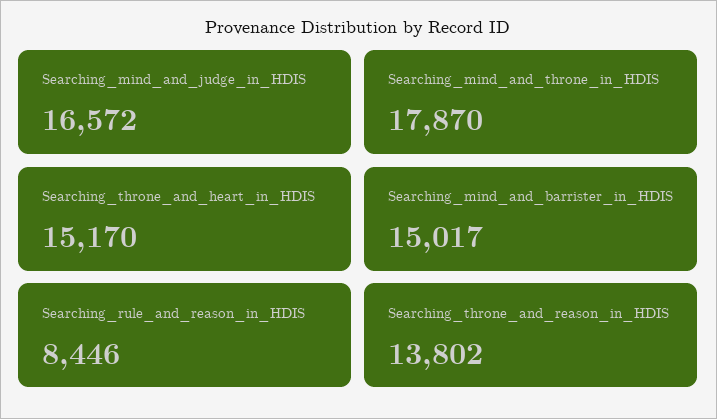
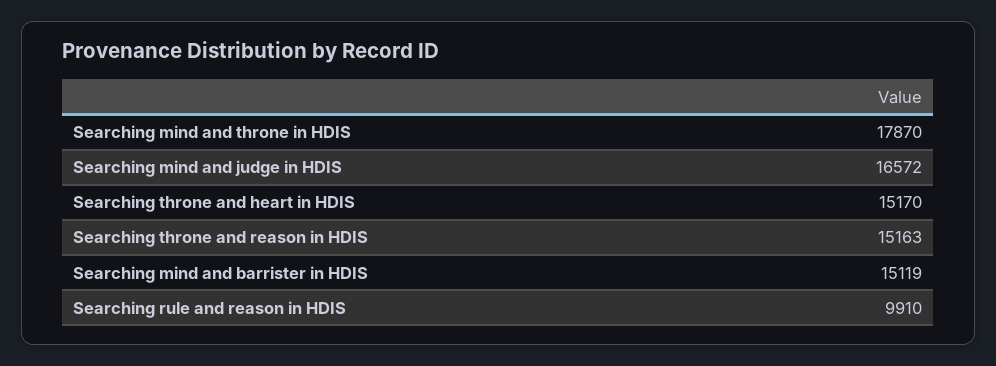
Searching_mind_and_barrister_in_HDIS: 15017 -> 15119
Searching_rule_and_reason_in_HDIS: 8446 -> 9910
Searching_throne_and_reason_in_HDIS: 13802 -> 15163

